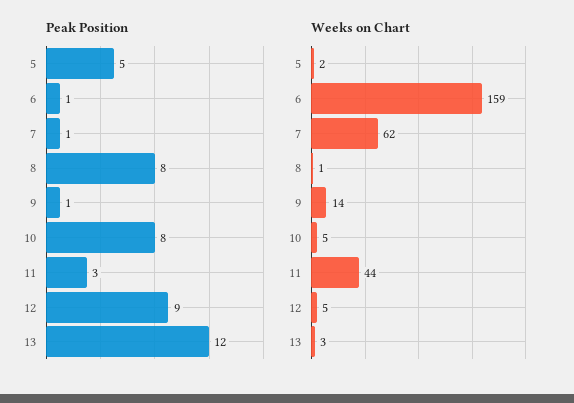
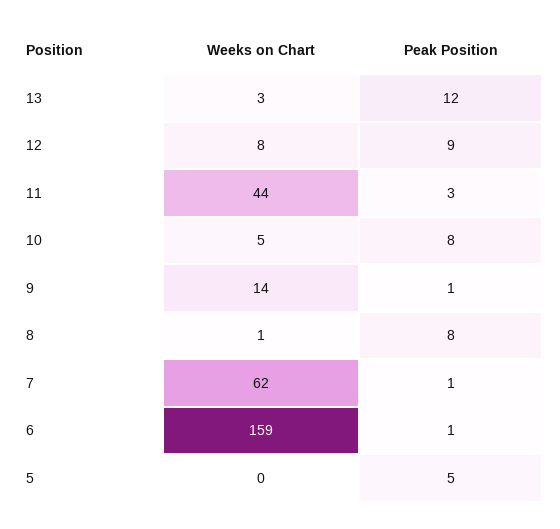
Weeks on Chart, 5: 2 -> 0
Weeks on Chart, 12: 5 -> 8

